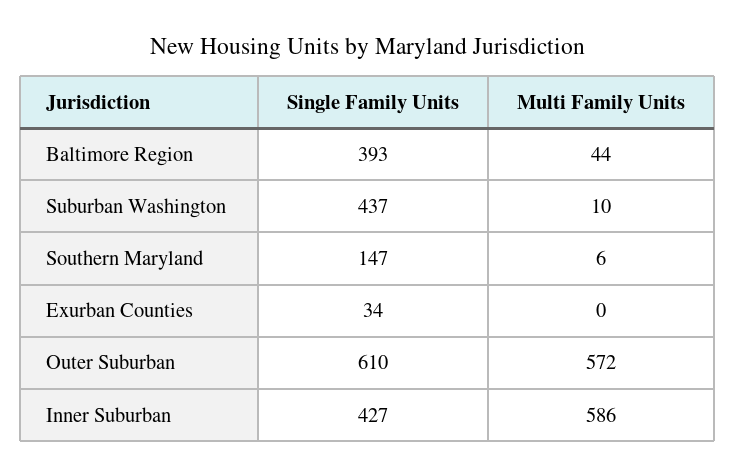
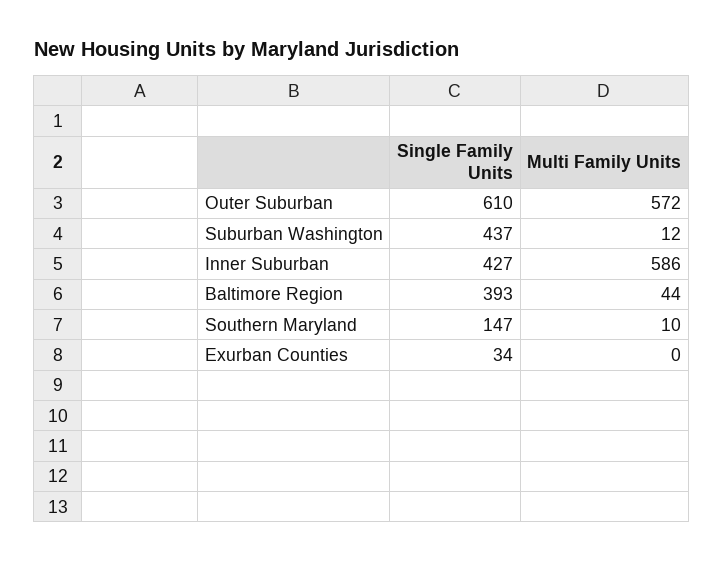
Multi Family Units, Suburban Washington: 10 -> 12
Multi Family Units, Southern Maryland: 6 -> 10

